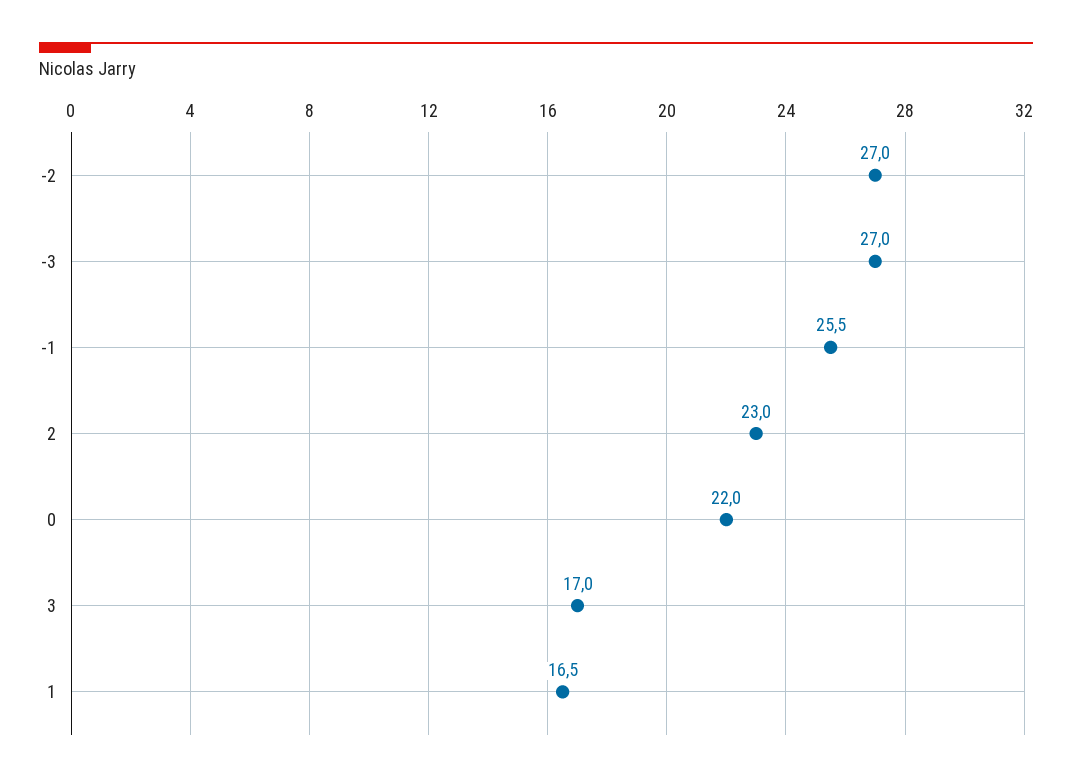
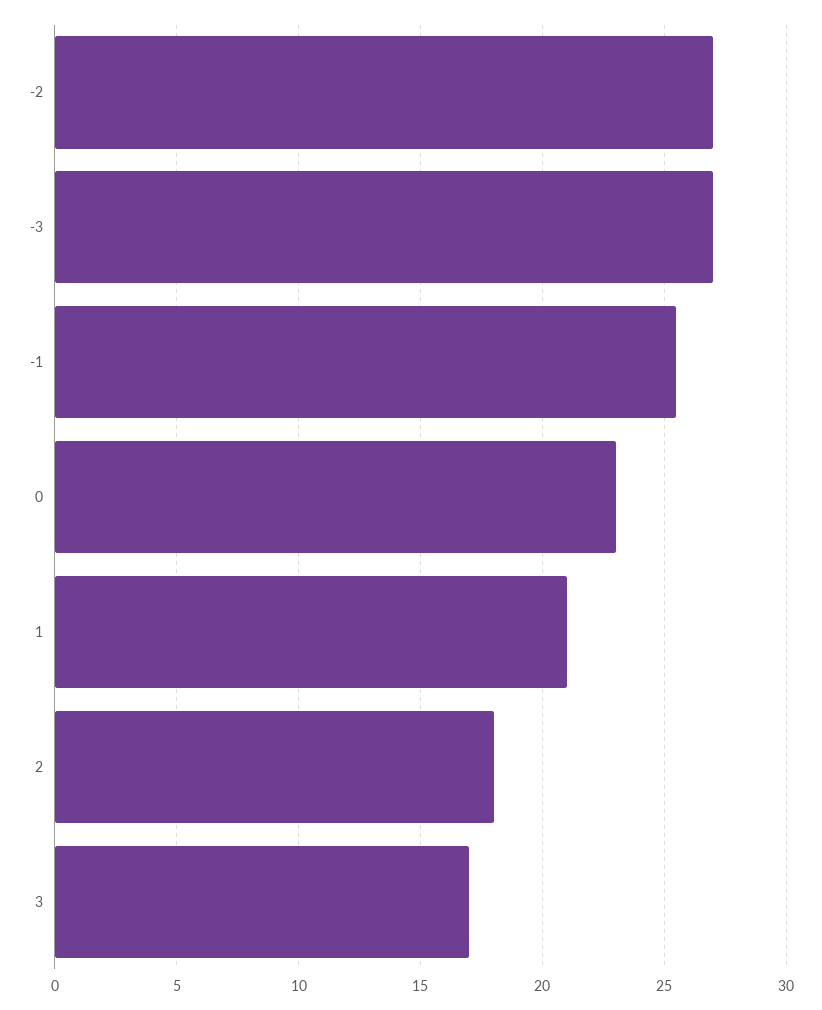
2: 23 -> 18
0: 22 -> 23
1: 16.5 -> 21

